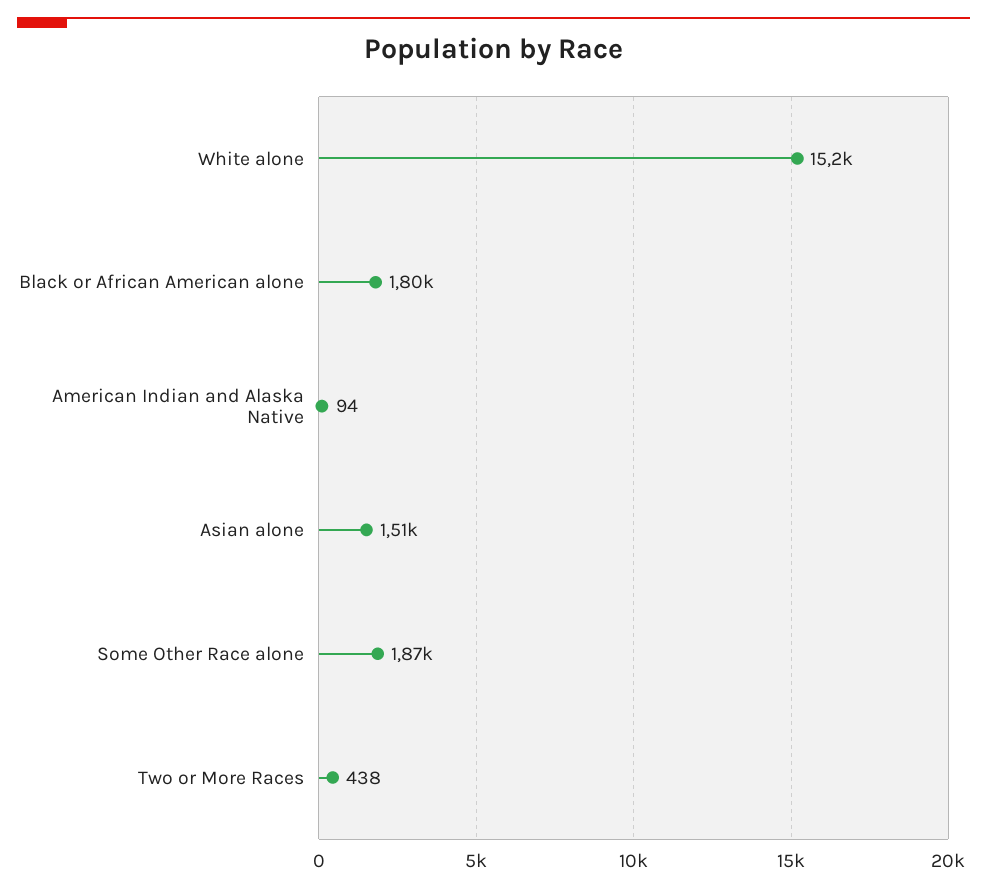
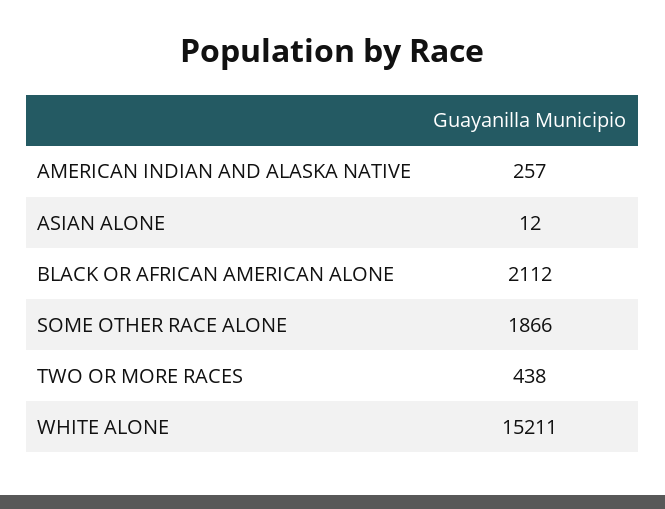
Black or African American alone: 1800 -> 2112
American Indian and Alaska Native: 94 -> 257
Asian alone: 1510 -> 12

